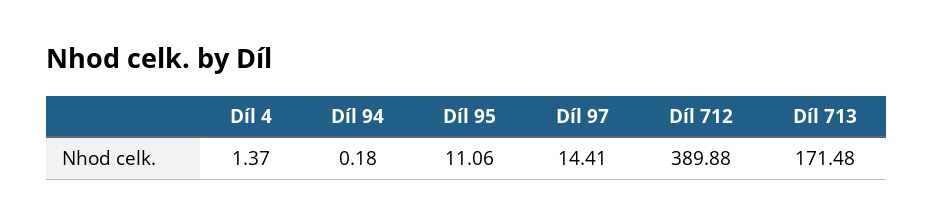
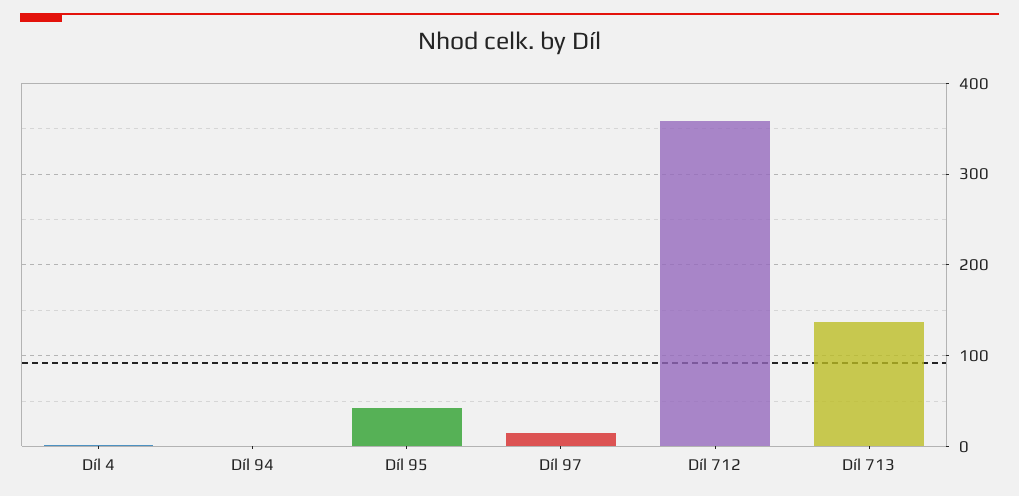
Díl 95: 11.06 -> 40
Díl 712: 389.88 -> 360
Díl 713: 171.48 -> 140

